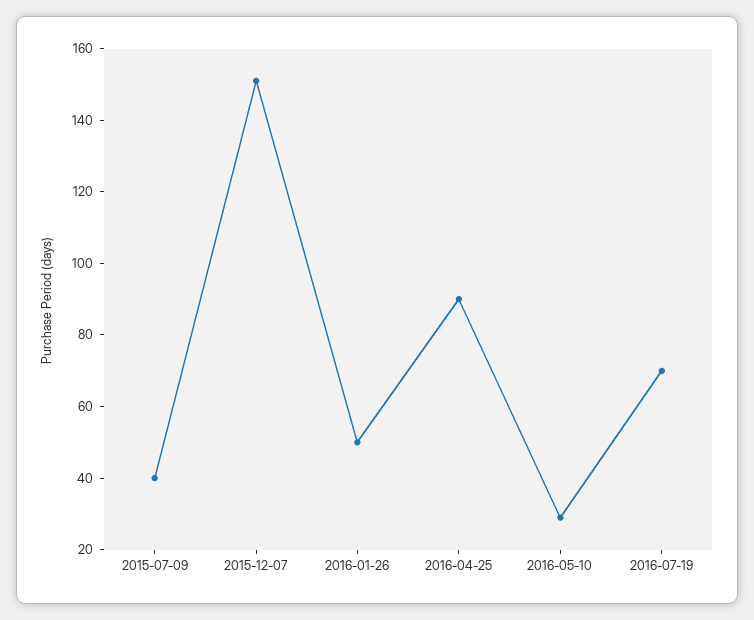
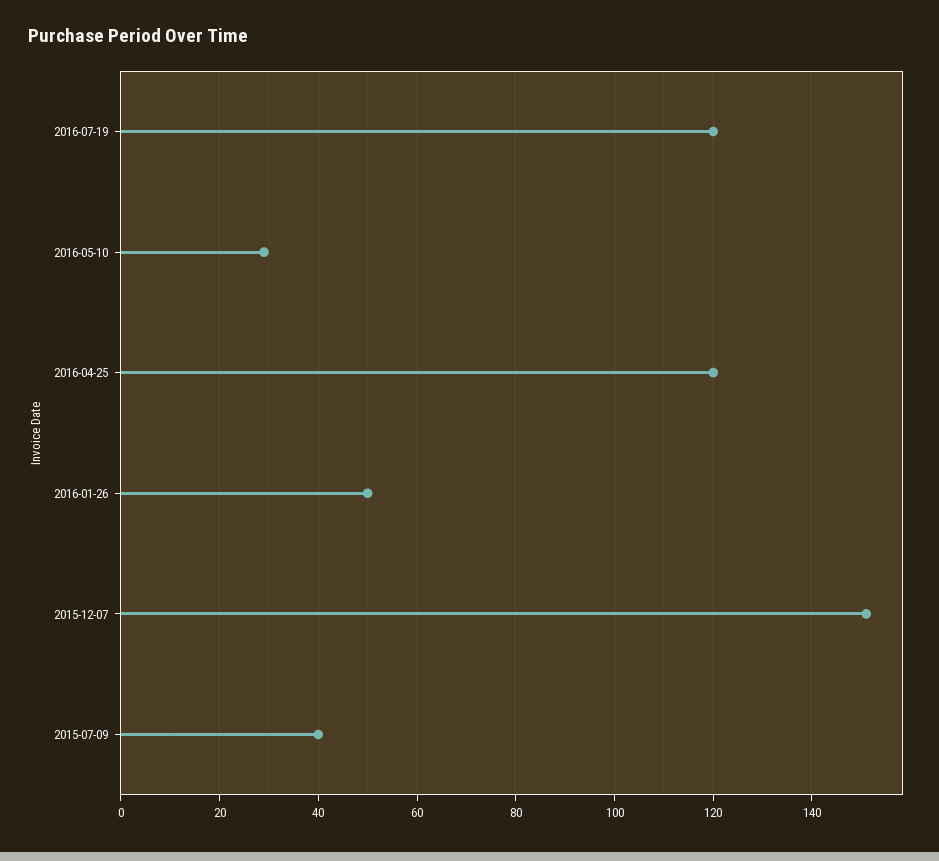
2016-04-25: 90 -> 120
2016-07-19: 70 -> 120

